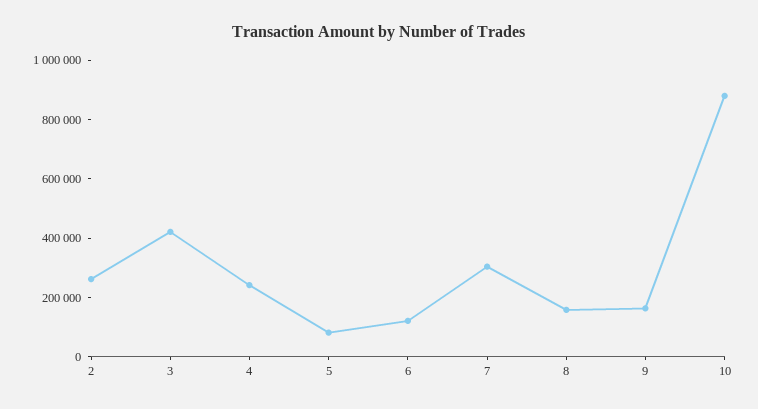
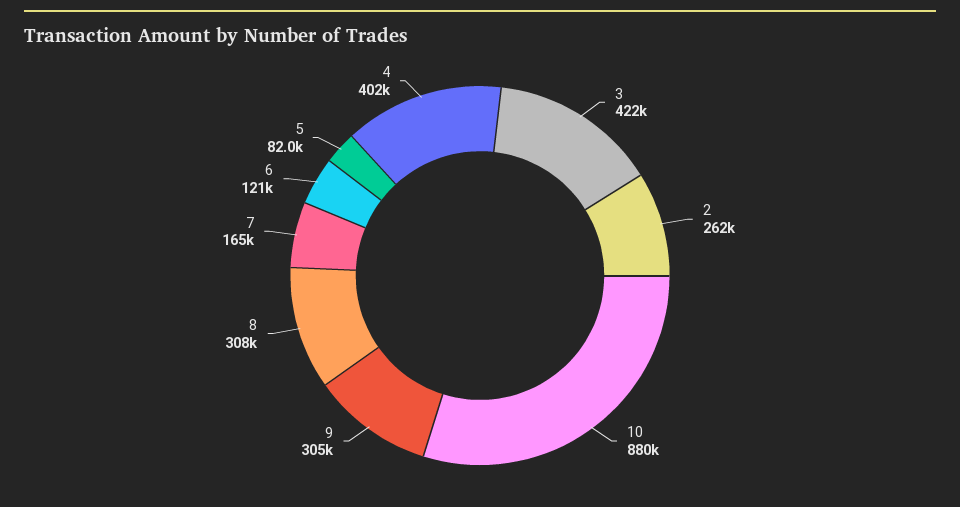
4: 250000 -> 402000
7: 300000 -> 165000
8: 150000 -> 308000
9: 150000 -> 305000

